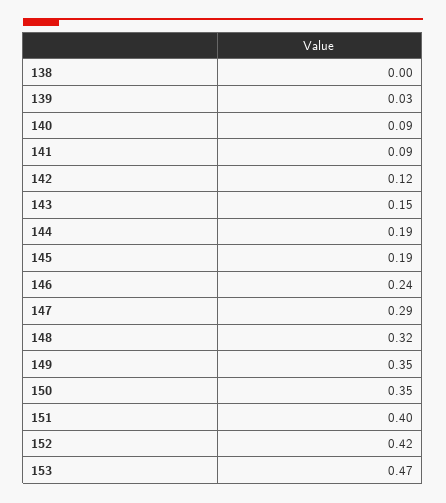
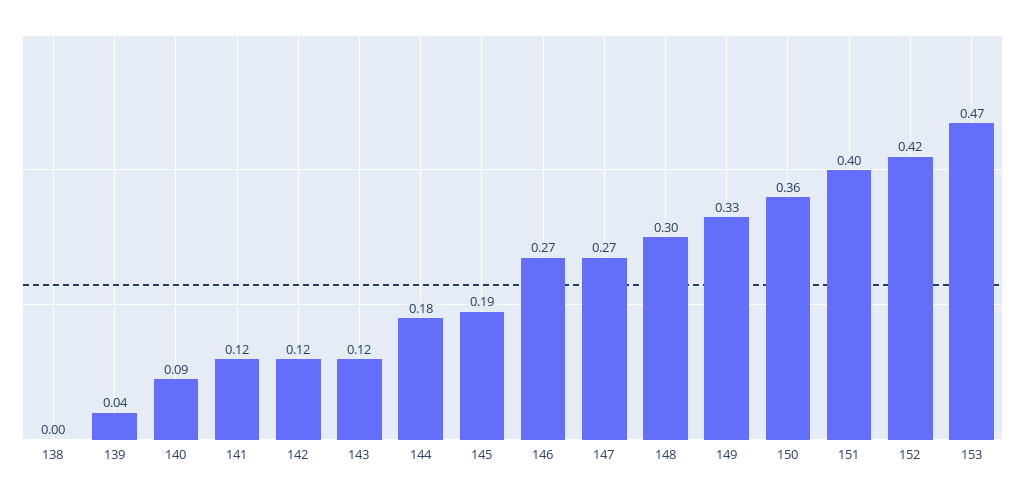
139: 0.03 -> 0.04
141: 0.09 -> 0.12
143: 0.15 -> 0.12
144: 0.19 -> 0.18
146: 0.24 -> 0.27
147: 0.29 -> 0.27
148: 0.32 -> 0.3
149: 0.35 -> 0.33
150: 0.35 -> 0.36

